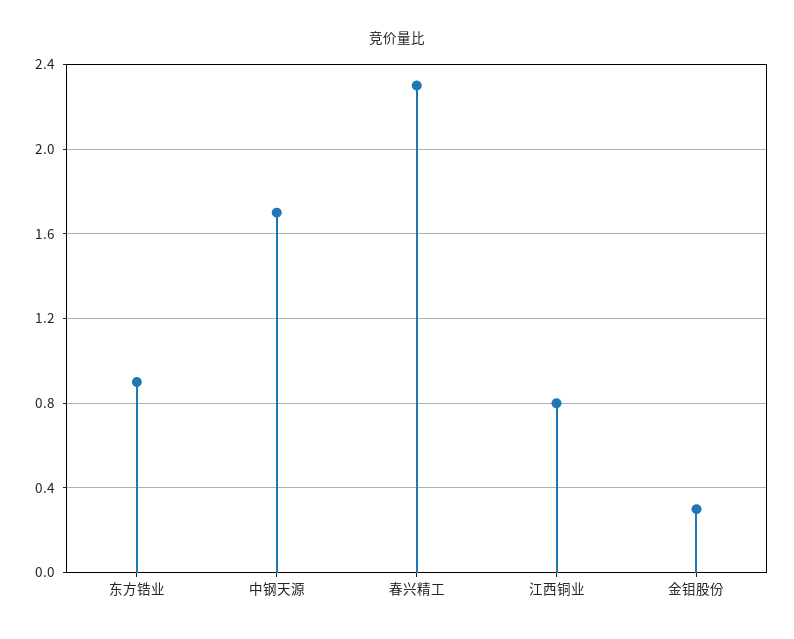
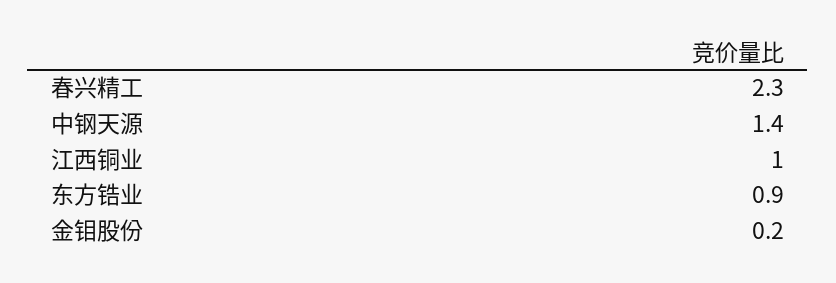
中钢天源: 1.7 -> 1.4
江西铜业: 0.8 -> 1
金钼股份: 0.3 -> 0.2

